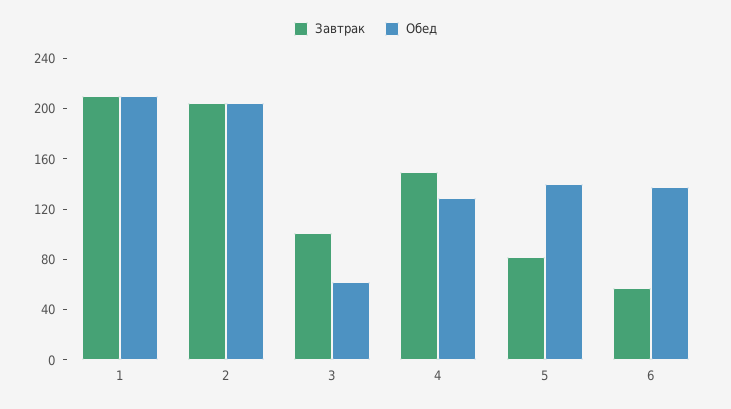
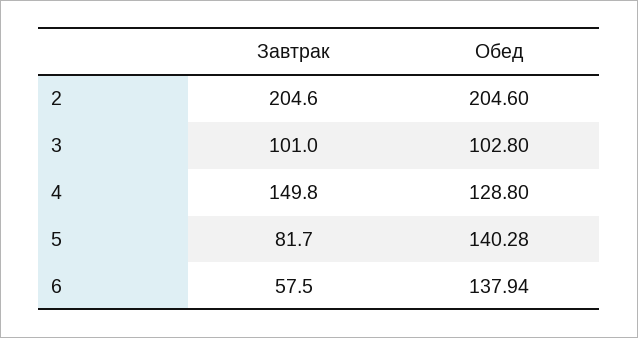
Завтрак, 1: 210 -> none
Обед, 1: 210 -> none
Обед, 3: 60 -> 102.8

